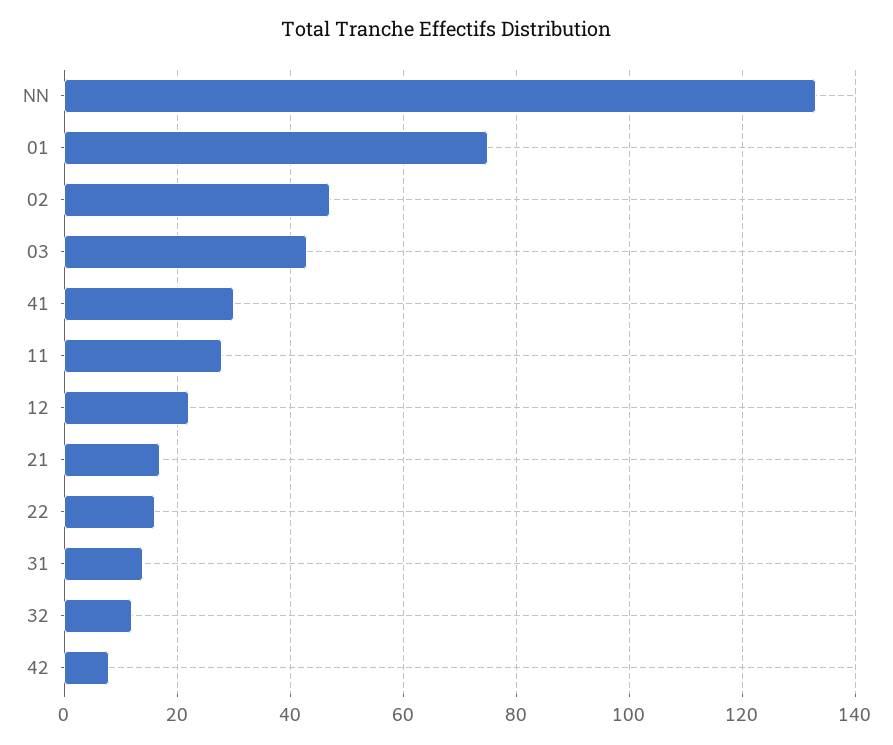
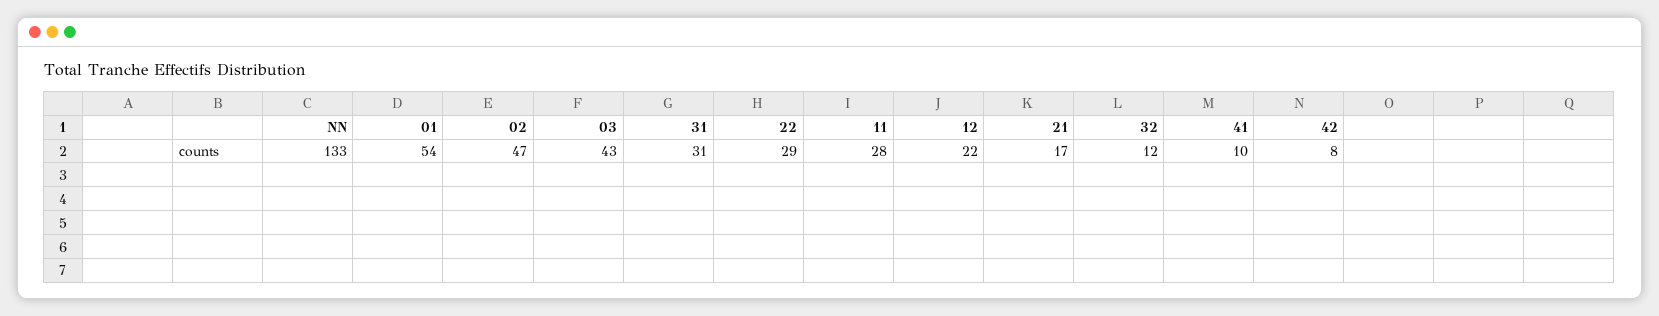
01: 75 -> 54
41: 30 -> 10
22: 15 -> 29
31: 15 -> 31

